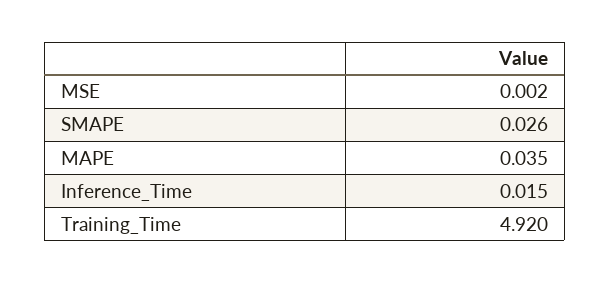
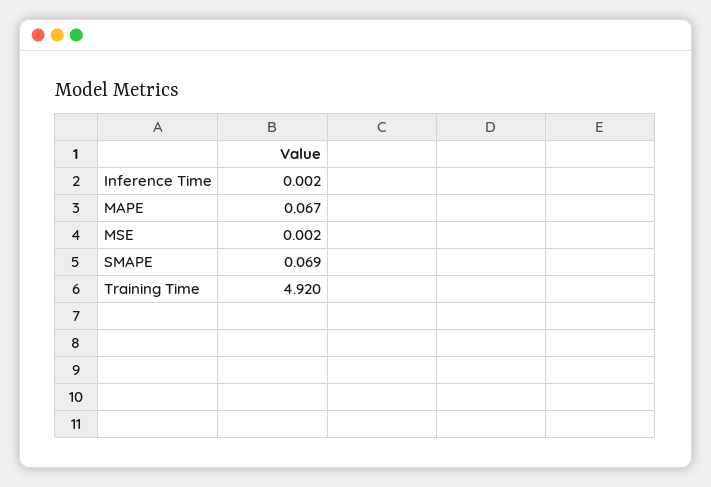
SMAPE: 0.026 -> 0.069
MAPE: 0.035 -> 0.067
Inference_Time: 0.015 -> 0.002

